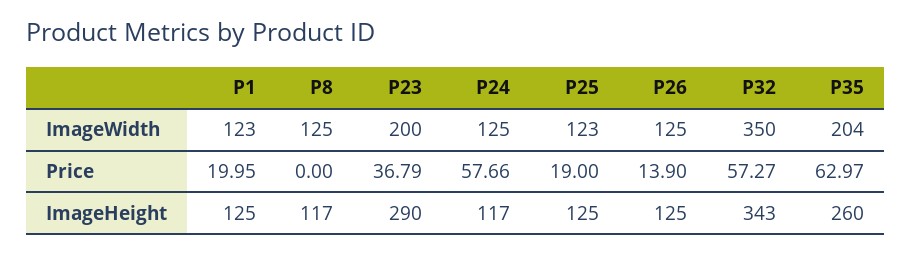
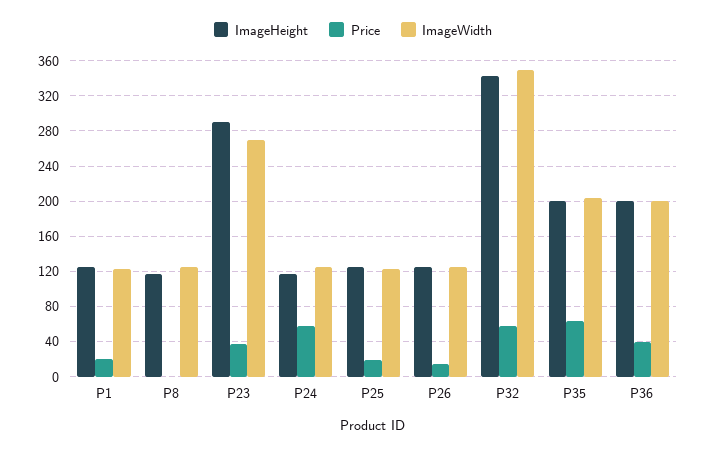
ImageWidth, P23: 200 -> 270
ImageHeight, P35: 260 -> 200
ImageHeight, P36: none -> 200
Price, P36: none -> 40
ImageWidth, P36: none -> 200

